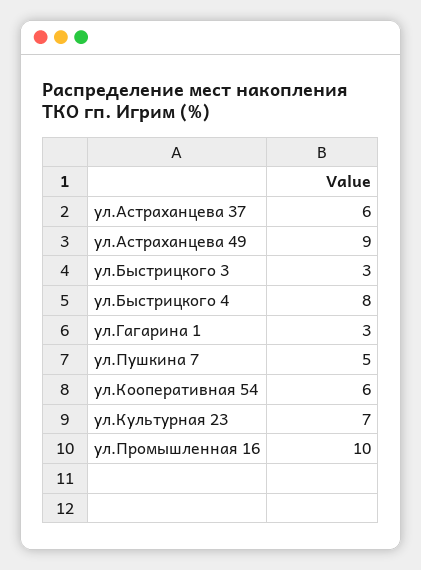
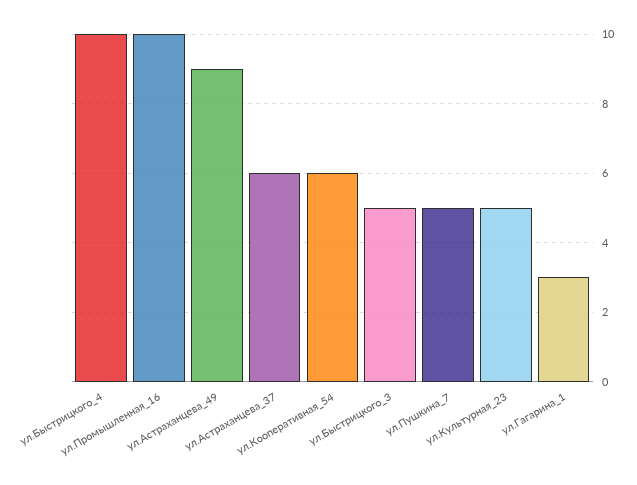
ул.Быстрицкого 3: 3 -> 5
ул.Быстрицкого 4: 8 -> 10
ул.Культурная 23: 7 -> 5

